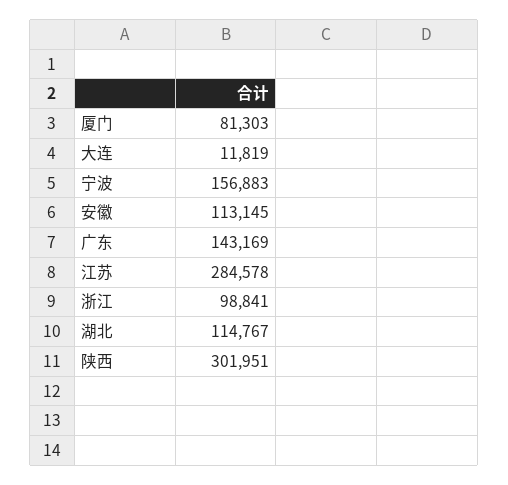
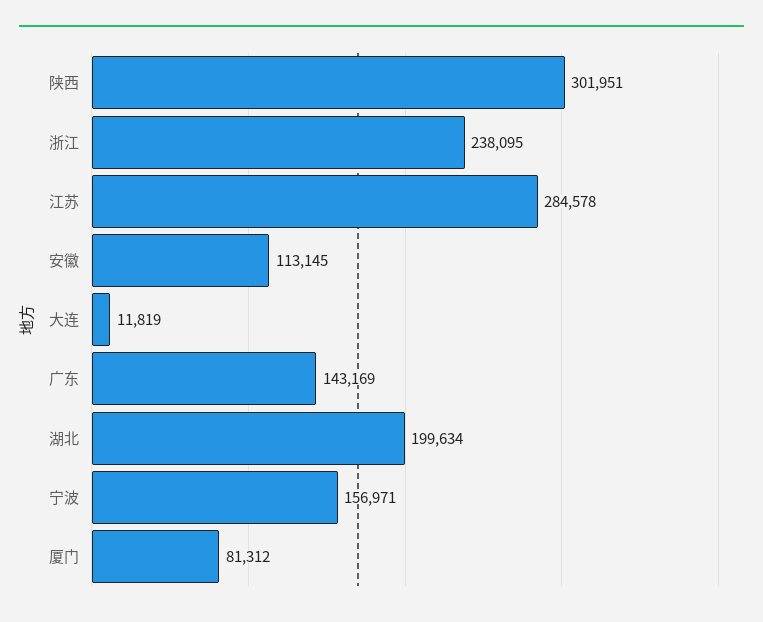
厦门: 81303 -> 81312
宁波: 156883 -> 156971
浙江: 98841 -> 238095
湖北: 114767 -> 199634

